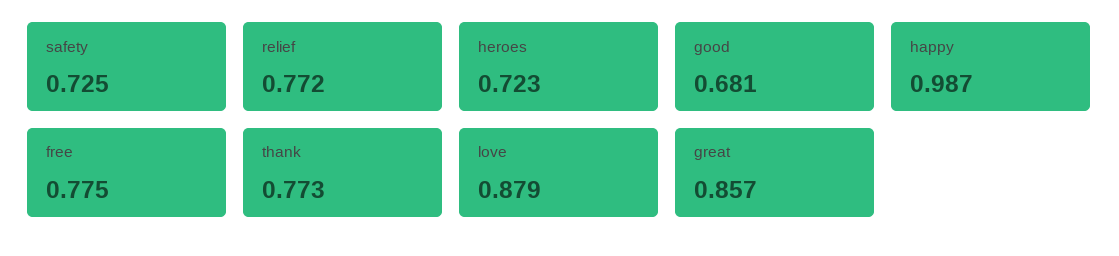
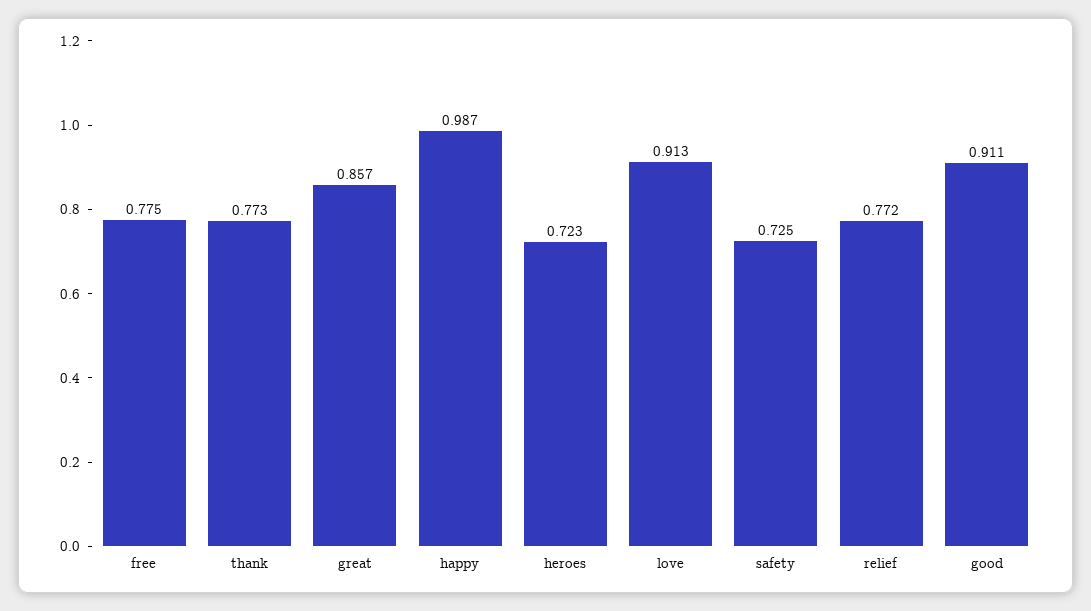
good: 0.681 -> 0.911
love: 0.879 -> 0.913

